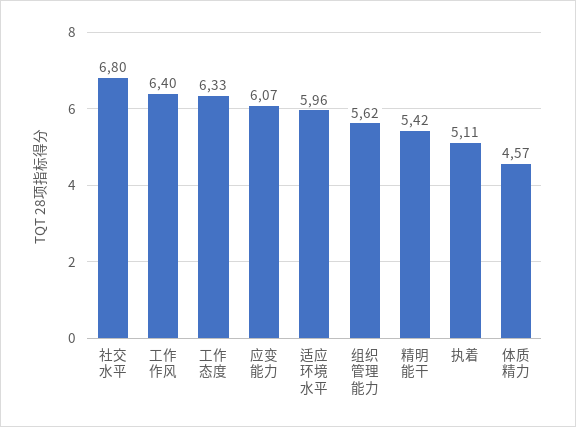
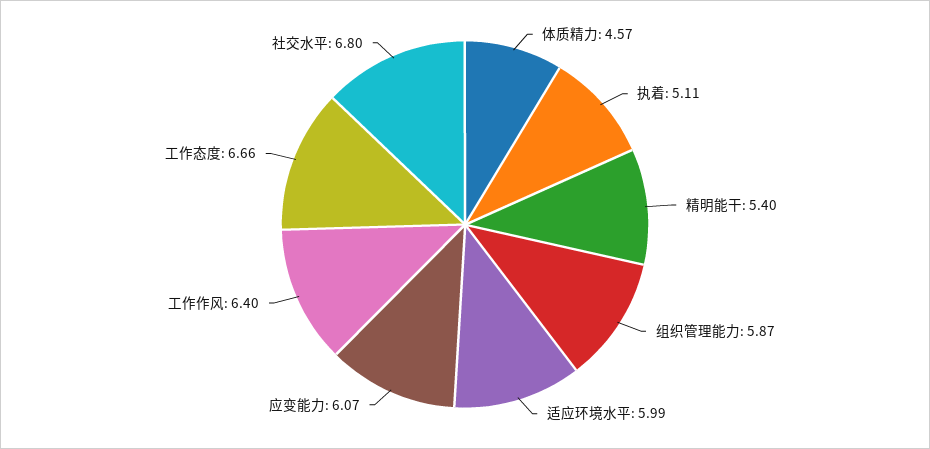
工作态度: 6.33 -> 6.66
适应环境水平: 5.96 -> 5.99
组织管理能力: 5.62 -> 5.87
精明能干: 5.42 -> 5.4

